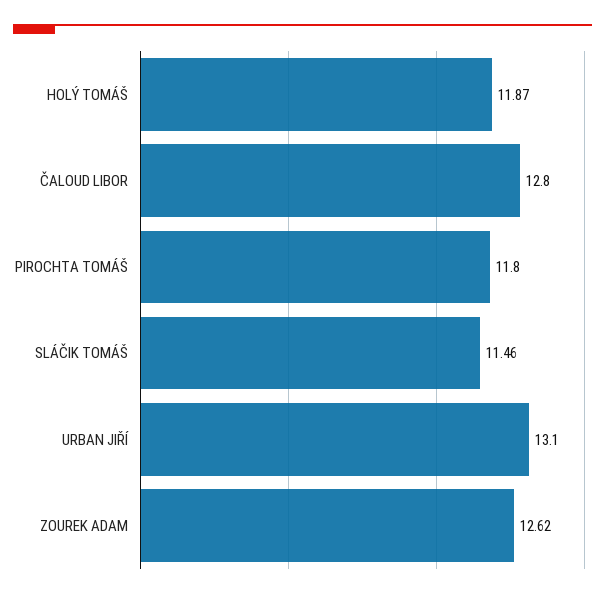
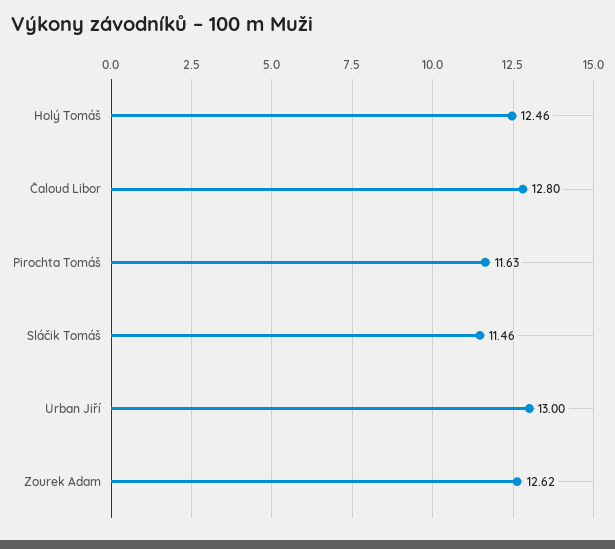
HOLÝ TOMÁŠ: 11.87 -> 12.46
PIROCHTA TOMÁŠ: 11.8 -> 11.63
URBAN JIŘÍ: 13.1 -> 13

